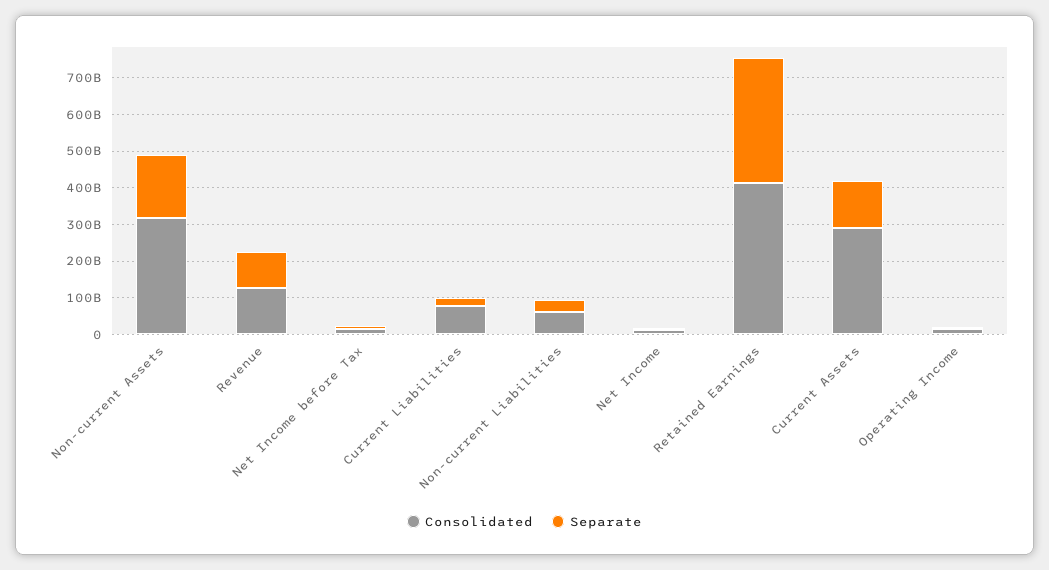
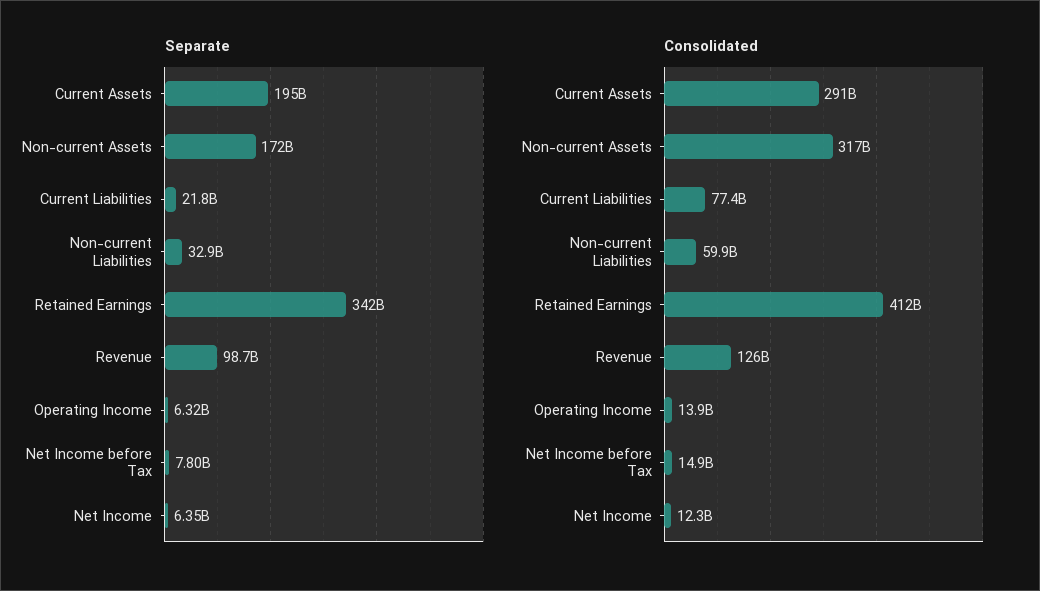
Separate, Current Assets: 125000000000 -> 195000000000

